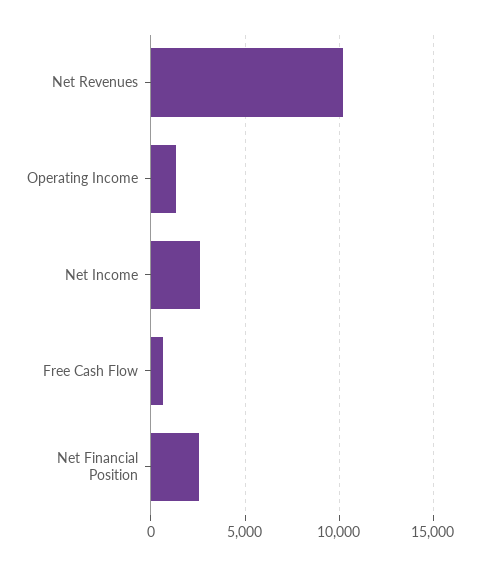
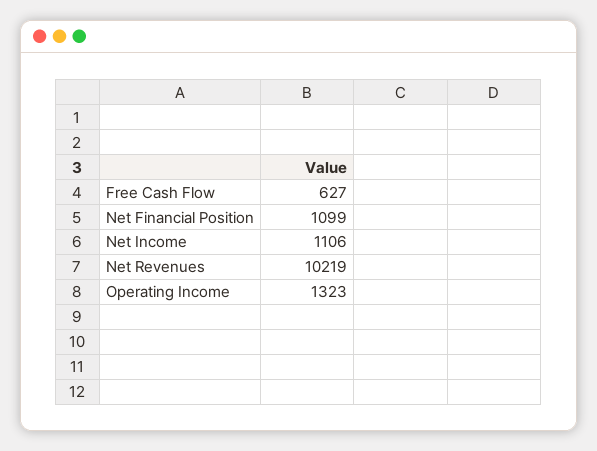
Net Income: 2500 -> 1106
Net Financial Position: 2500 -> 1099

